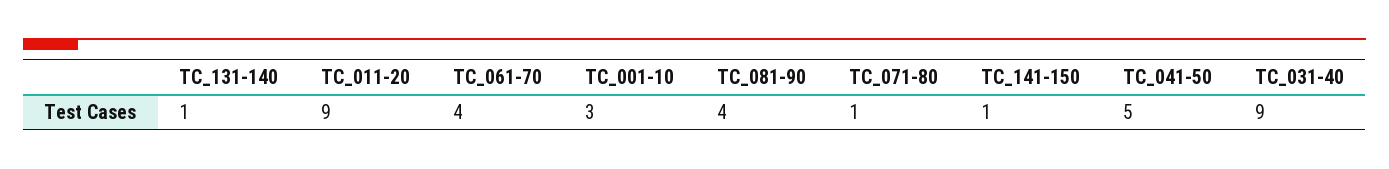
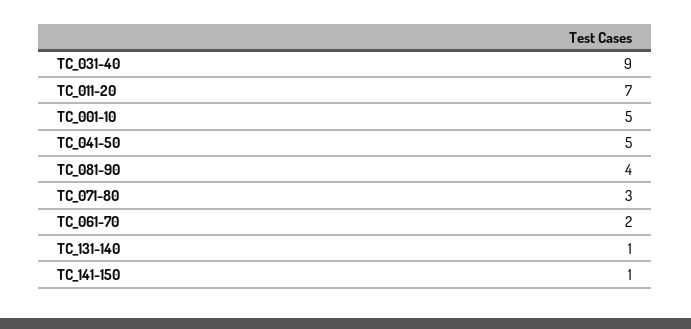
TC_011-20: 9 -> 7
TC_061-70: 4 -> 2
TC_001-10: 3 -> 5
TC_071-80: 1 -> 3

